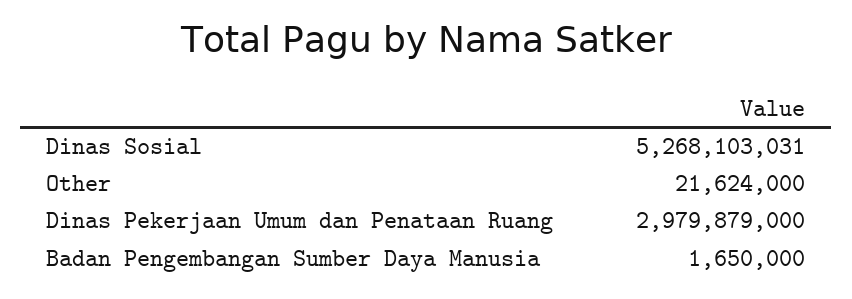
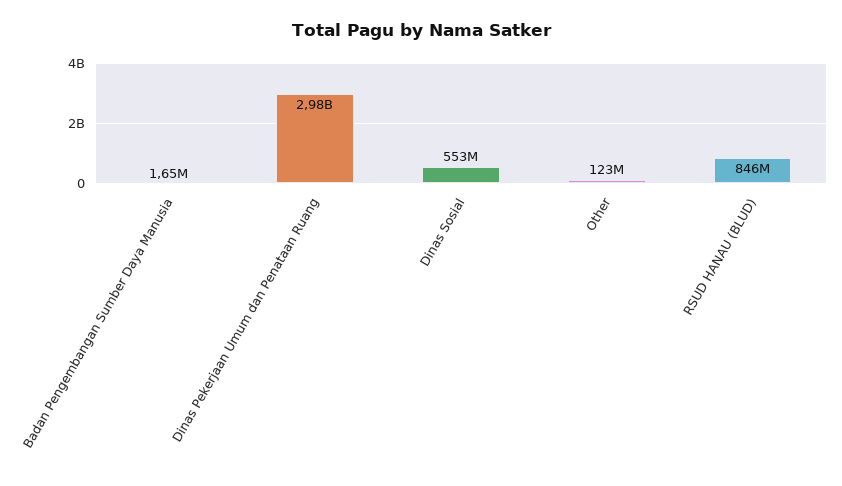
Dinas Sosial: 5268103031 -> 553000000
Other: 21624000 -> 123000000
RSUD HANAU (BLUD): none -> 846000000

